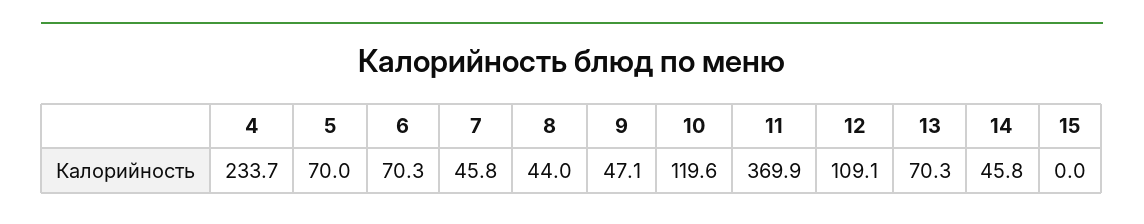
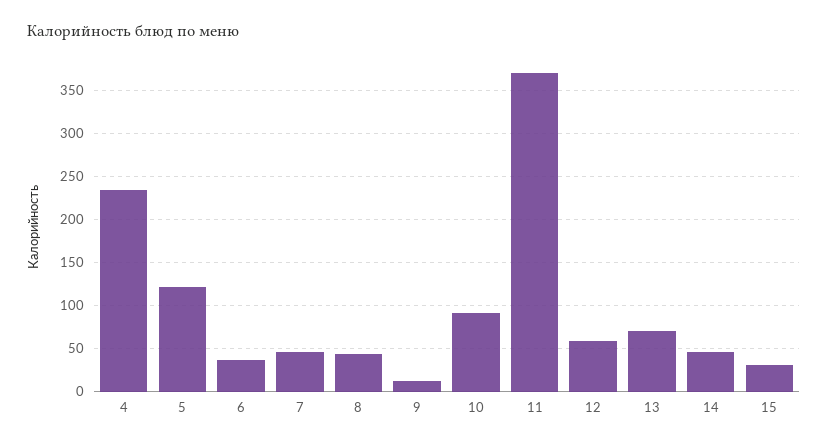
5: 70 -> 120
6: 70.3 -> 40
9: 47.1 -> 10
10: 119.6 -> 90
12: 109.1 -> 60
15: 0 -> 30

